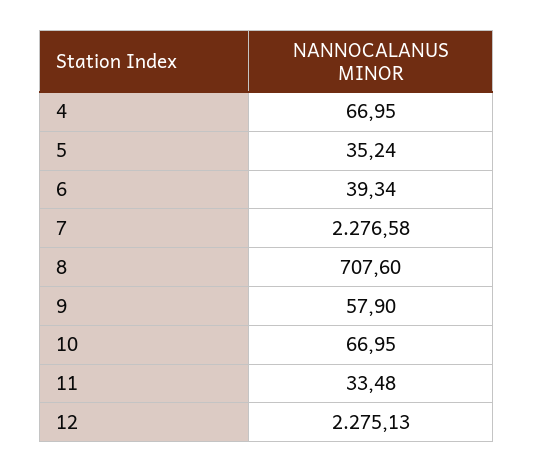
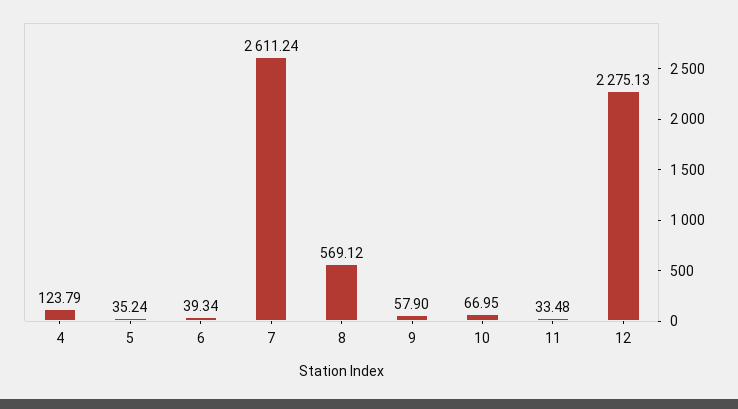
4: 66.95 -> 123.79
7: 2276.58 -> 2611.24
8: 707.6 -> 569.12

